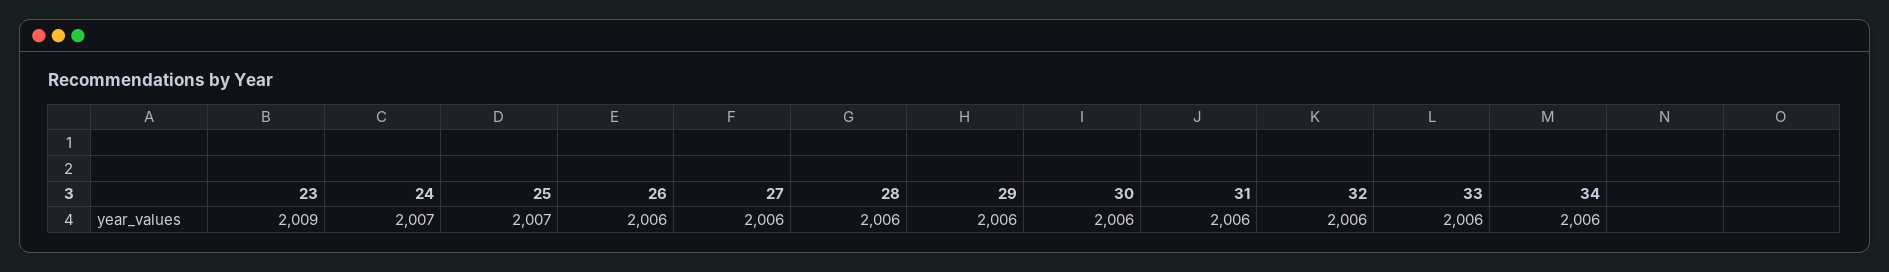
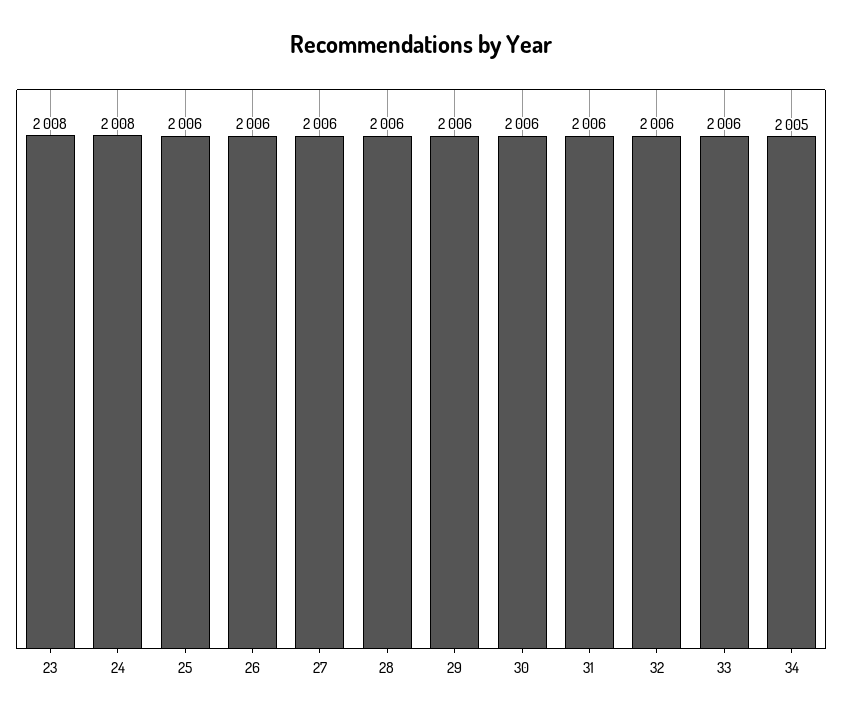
23: 2009 -> 2008
24: 2007 -> 2008
25: 2007 -> 2006
34: 2006 -> 2005

